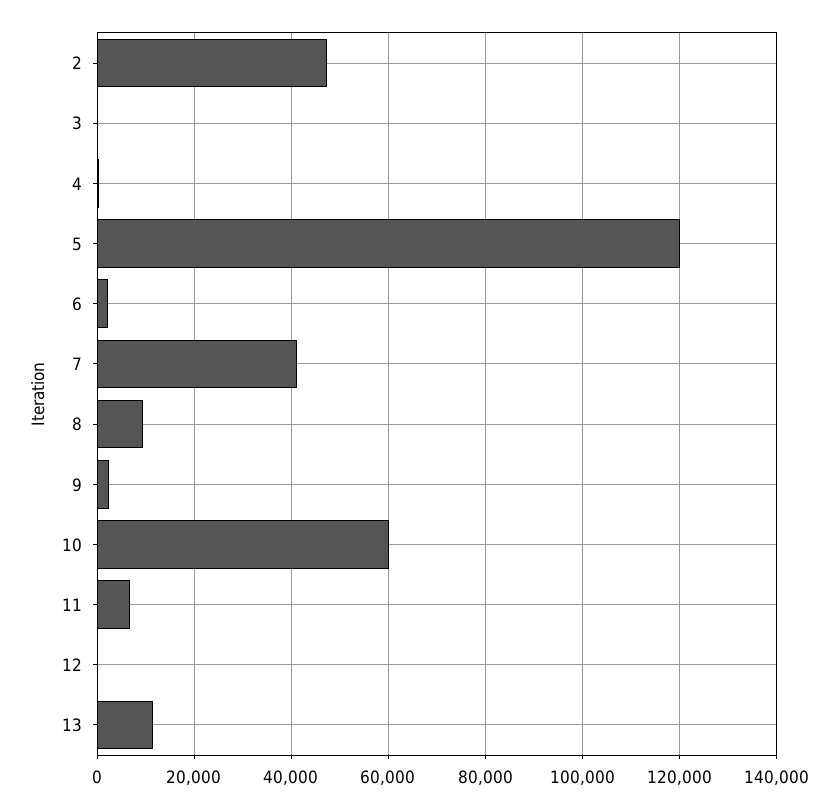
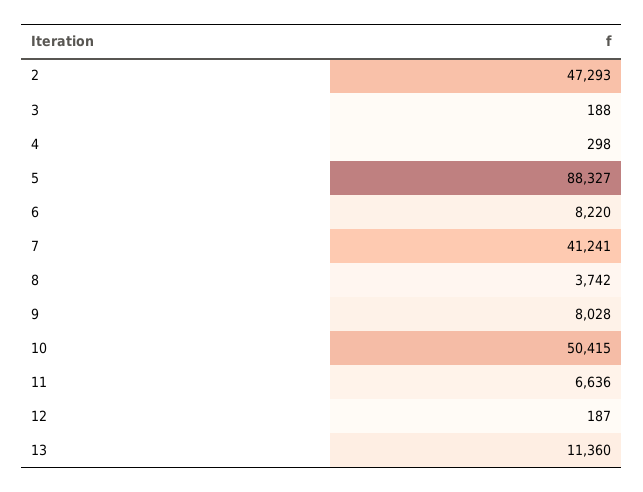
5: 120000 -> 88327
6: 2000 -> 8220
8: 10000 -> 3742
9: 2000 -> 8028
10: 60000 -> 50415

